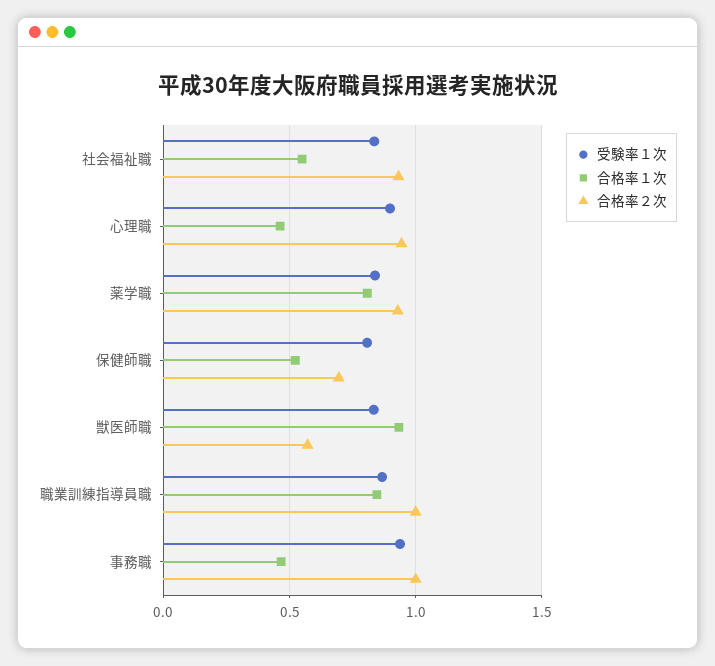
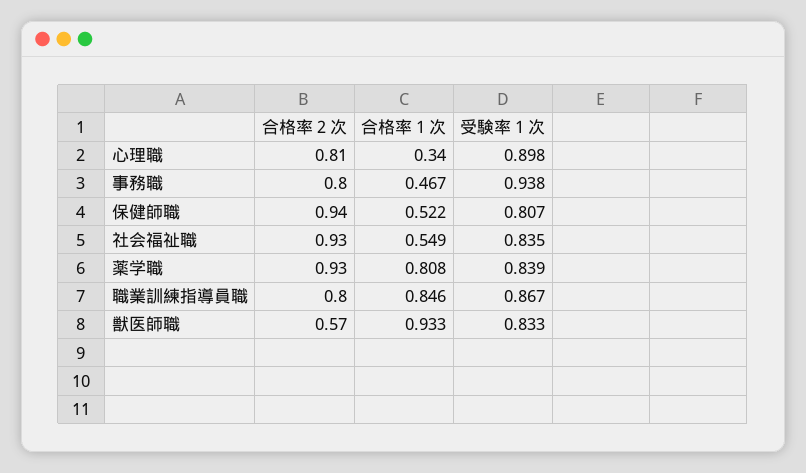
合格率１次, 心理職: 0.45 -> 0.34
合格率２次, 心理職: 0.95 -> 0.81
合格率２次, 保健師職: 0.7 -> 0.94
合格率２次, 職業訓練指導員職: 1 -> 0.8
合格率２次, 事務職: 1 -> 0.8

